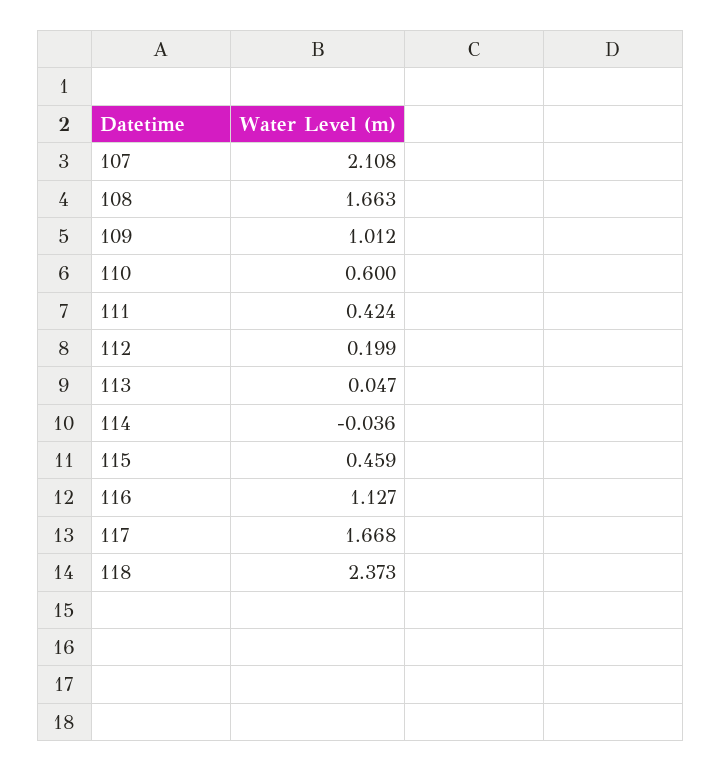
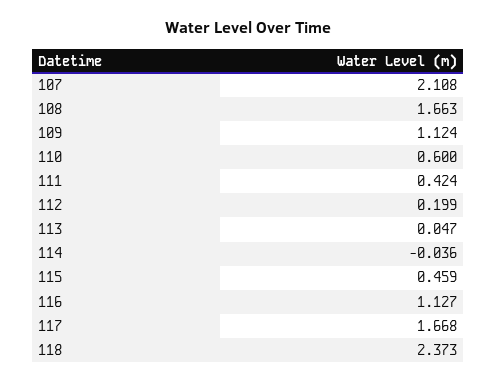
109: 1.012 -> 1.124

